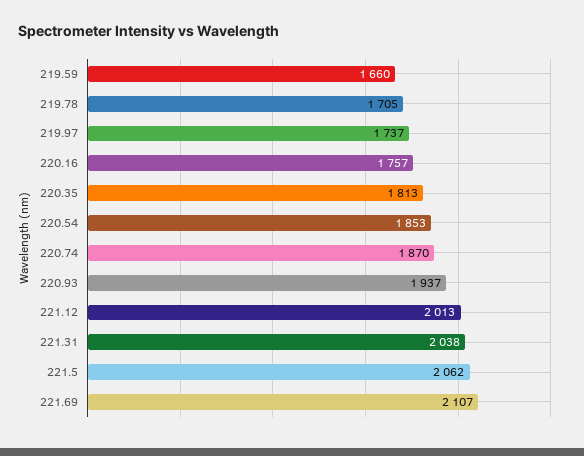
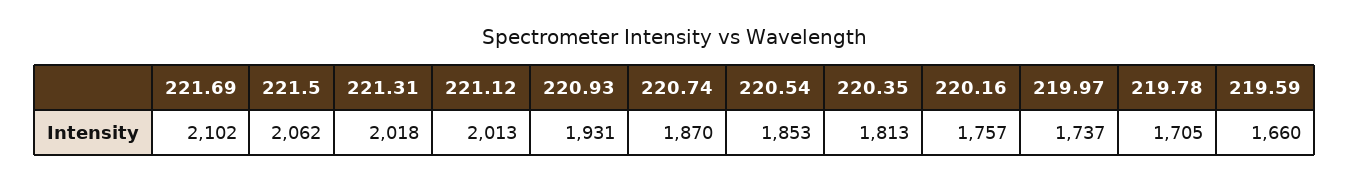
220.93: 1937 -> 1931
221.31: 2038 -> 2018
221.69: 2107 -> 2102

